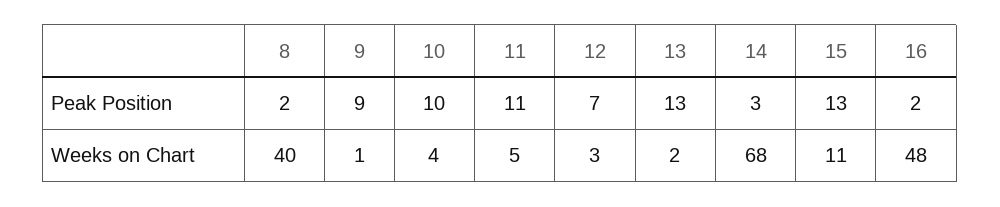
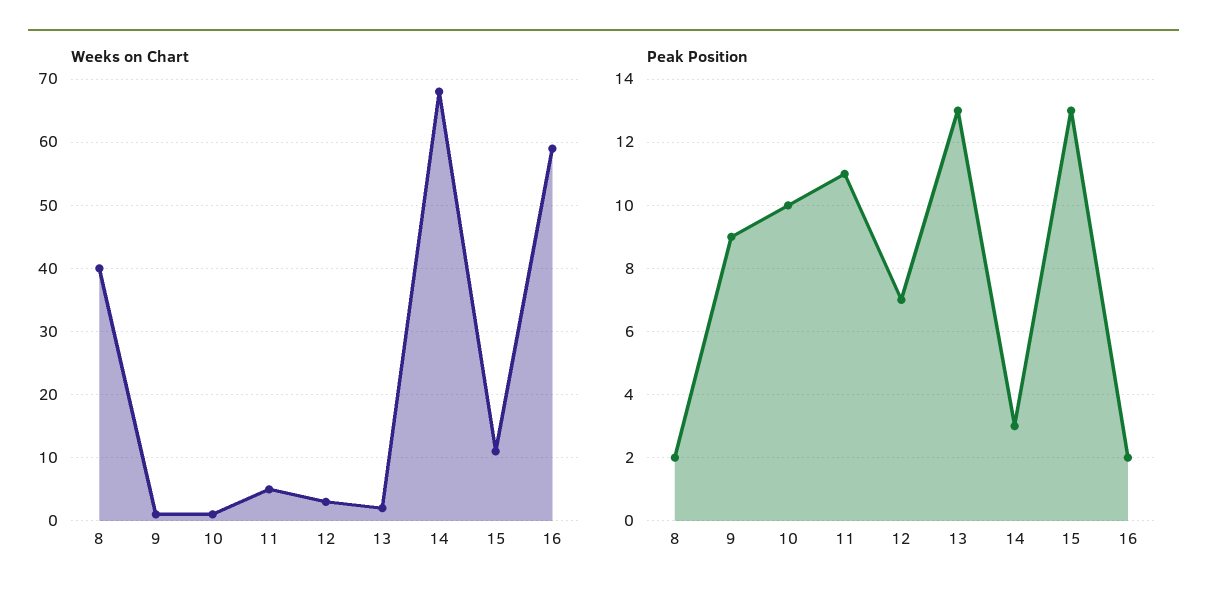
Weeks on Chart, 10: 4 -> 1
Weeks on Chart, 16: 48 -> 59

